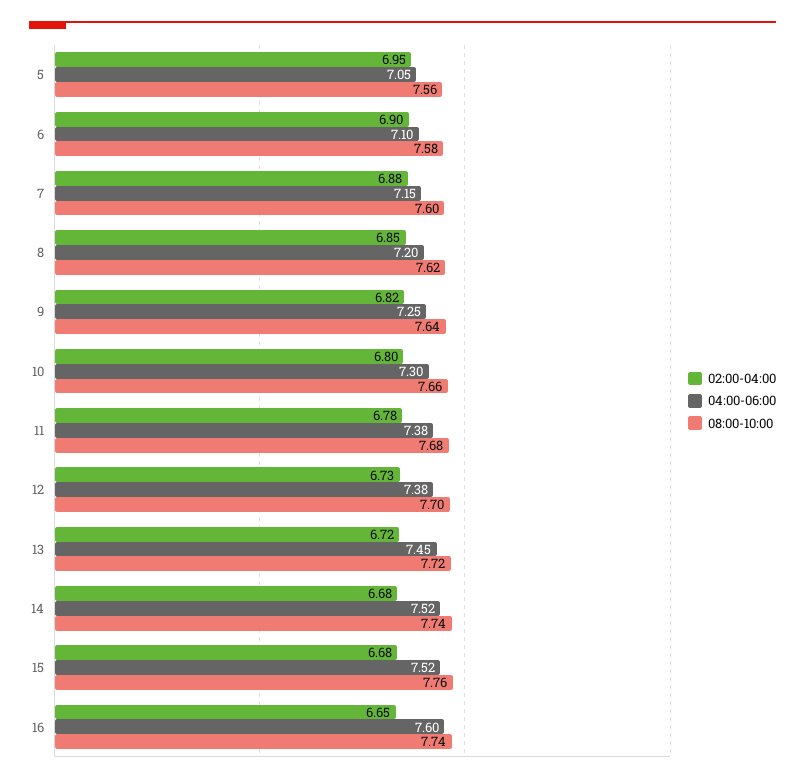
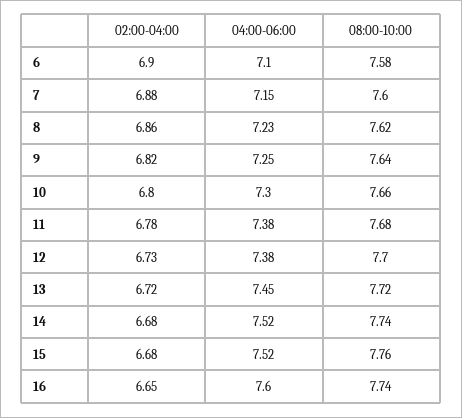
02:00-04:00, 5: 6.95 -> none
04:00-06:00, 5: 7.05 -> none
08:00-10:00, 5: 7.56 -> none
02:00-04:00, 8: 6.85 -> 6.86
04:00-06:00, 8: 7.2 -> 7.23

